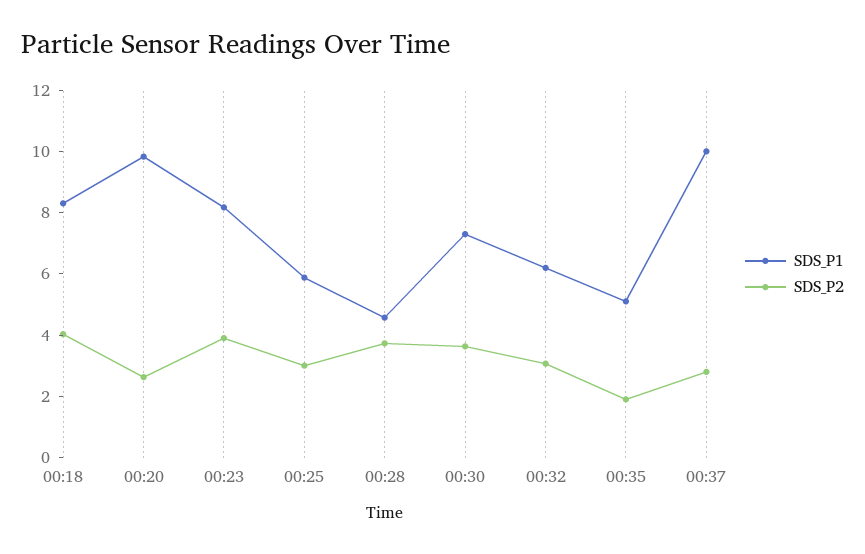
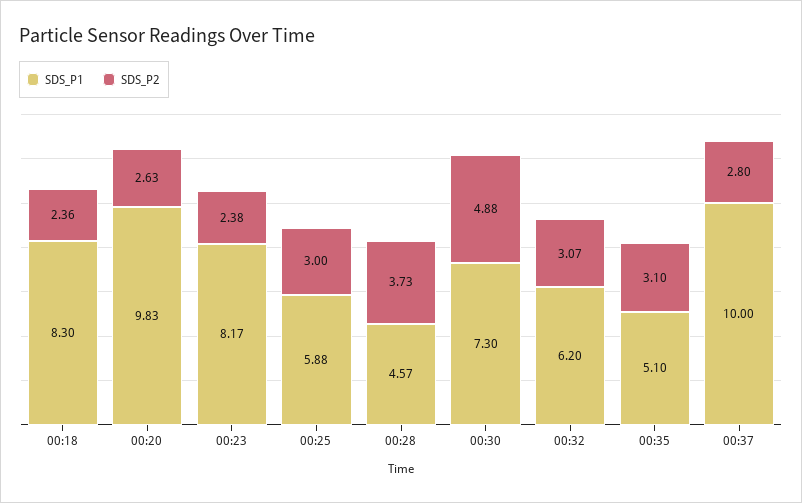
SDS_P2, 00:18: 4 -> 2.36
SDS_P2, 00:23: 4 -> 2.38
SDS_P2, 00:30: 3.5 -> 4.88
SDS_P2, 00:35: 2 -> 3.1

